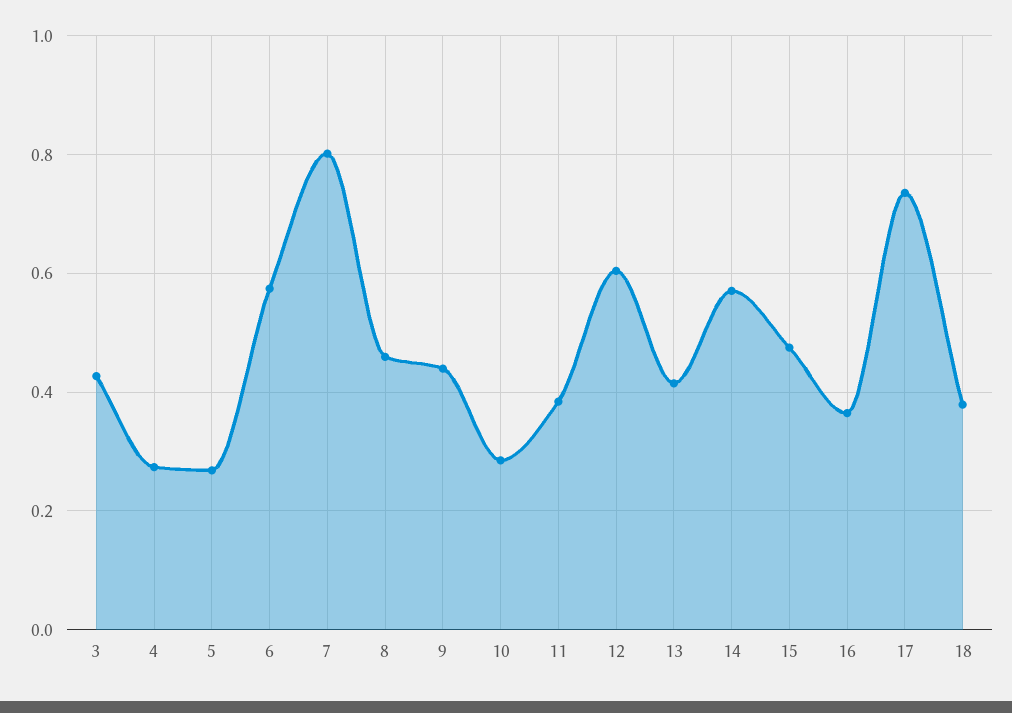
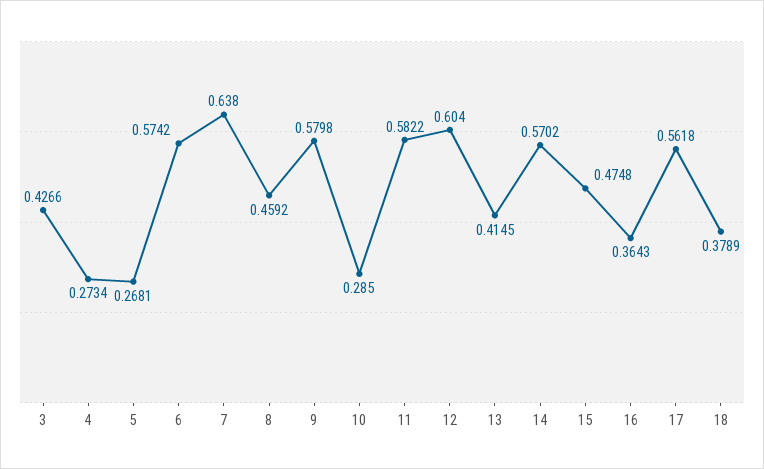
7: 0.8 -> 0.638
9: 0.44 -> 0.5798
11: 0.38 -> 0.5822
17: 0.74 -> 0.5618

